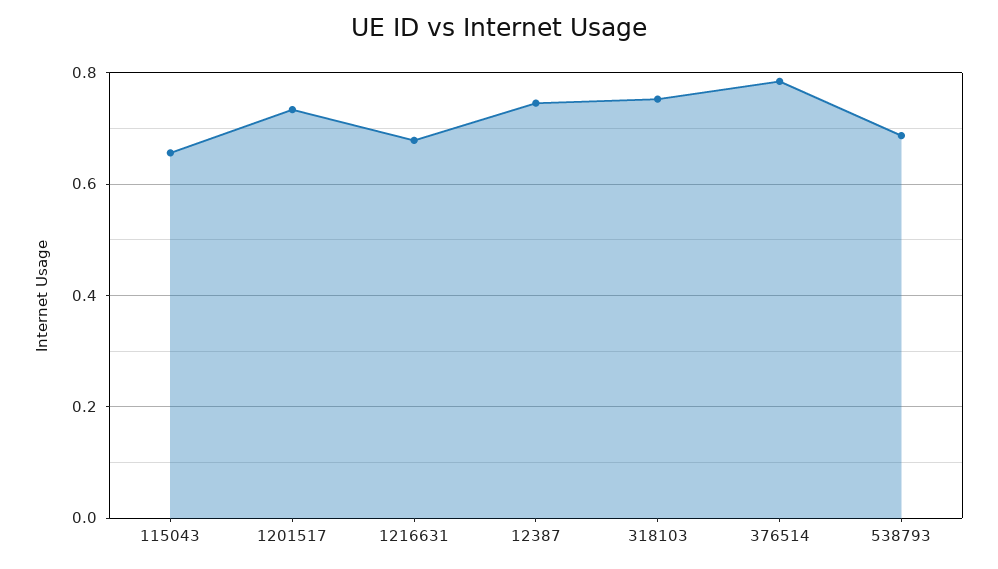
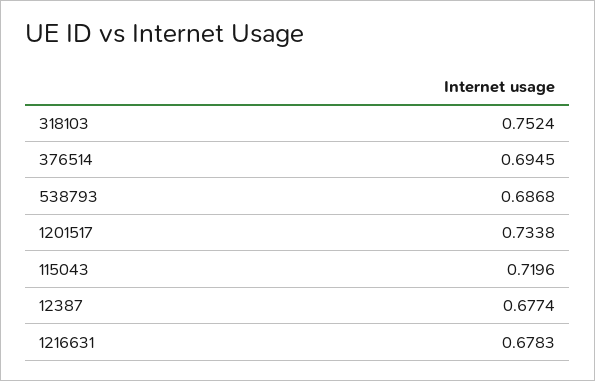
115043: 0.66 -> 0.7196
12387: 0.74 -> 0.6774
376514: 0.78 -> 0.6945

